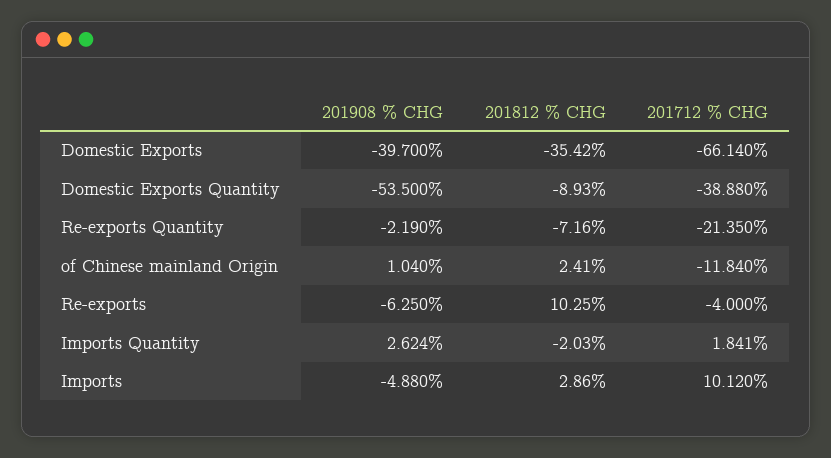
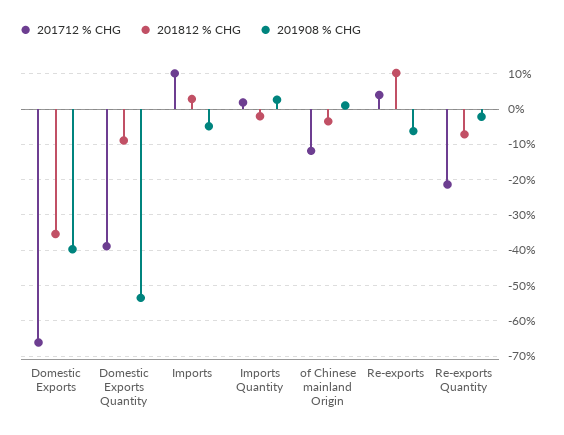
201812 % CHG, of Chinese mainland Origin: 2.41 -> -4
201712 % CHG, Re-exports: -4 -> 4

